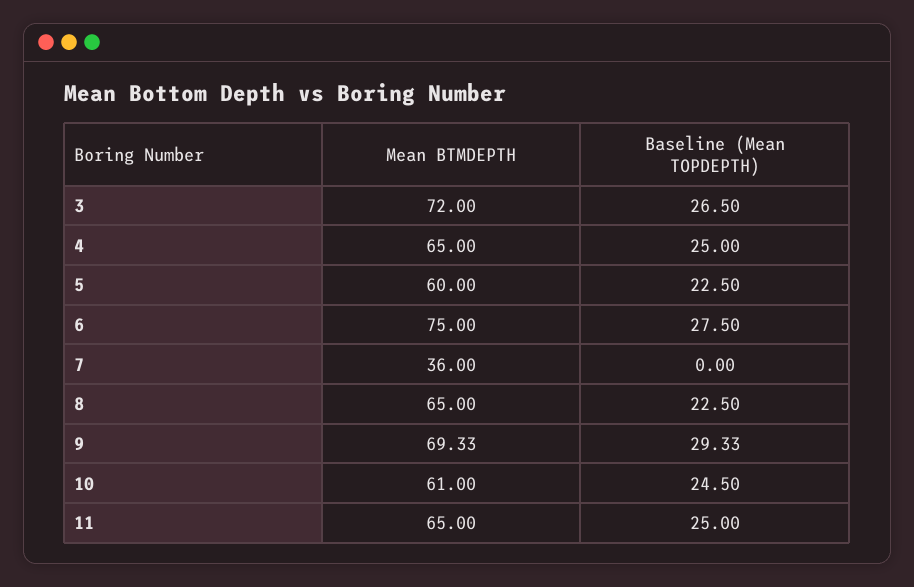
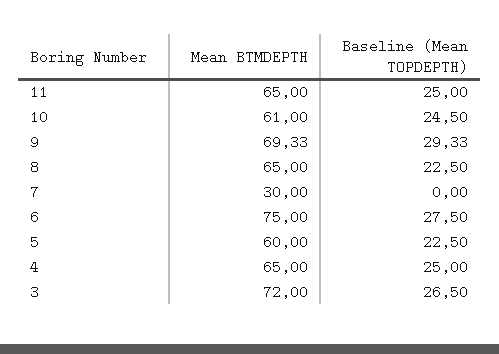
Mean BTMDEPTH, 7: 36 -> 30

